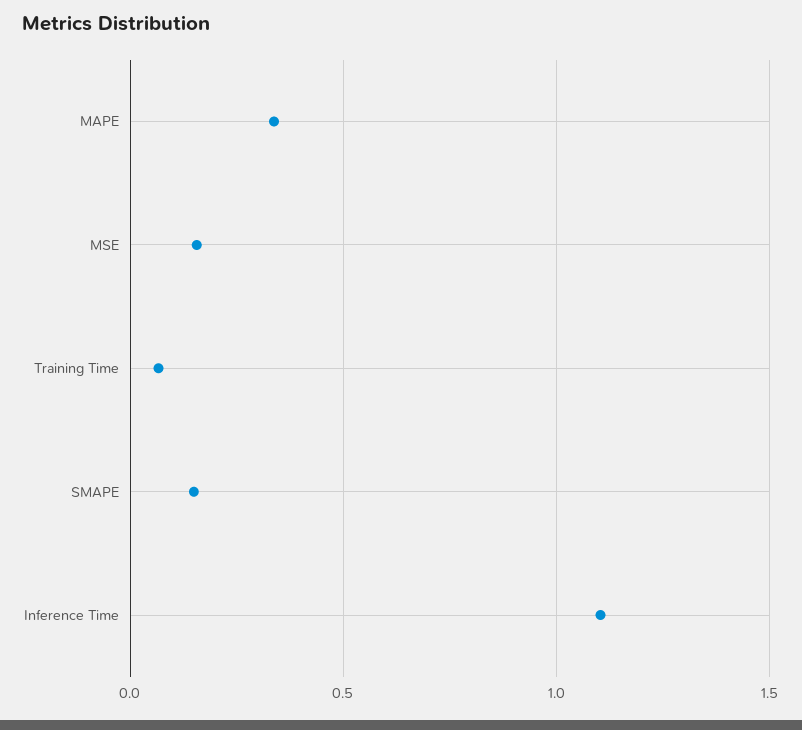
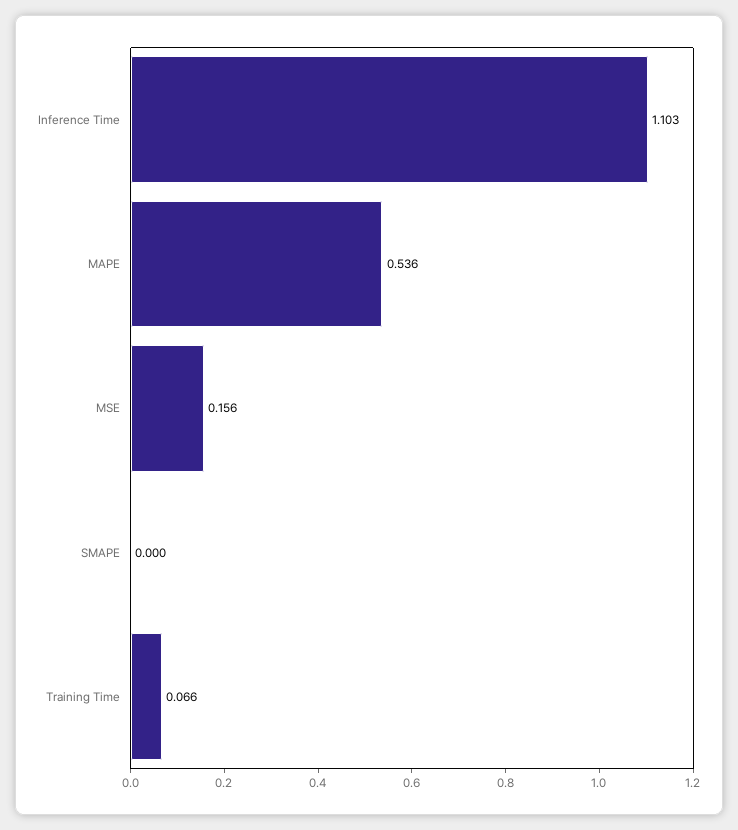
MAPE: 0.35 -> 0.536
SMAPE: 0.15 -> 0

